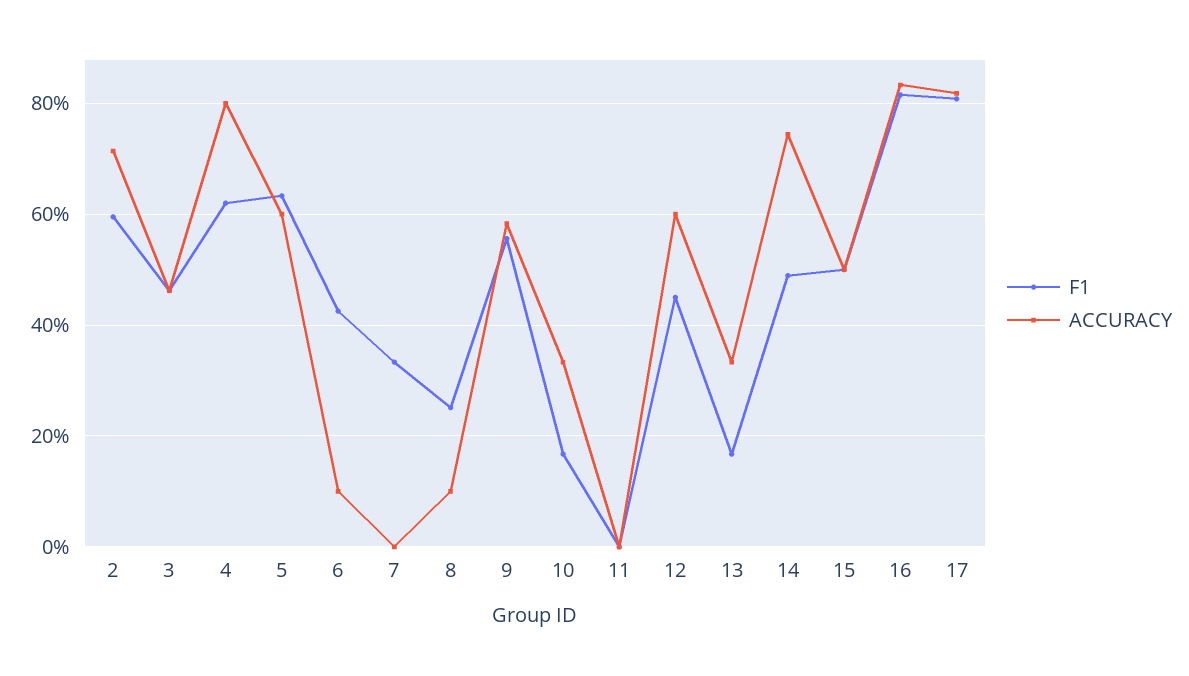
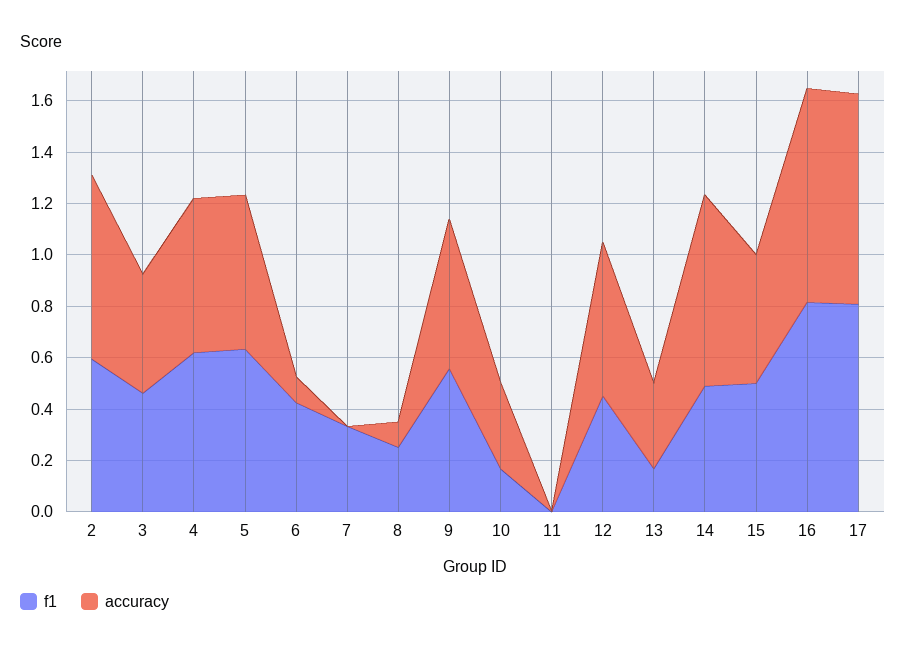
ACCURACY, 4: 0.8 -> 0.6

